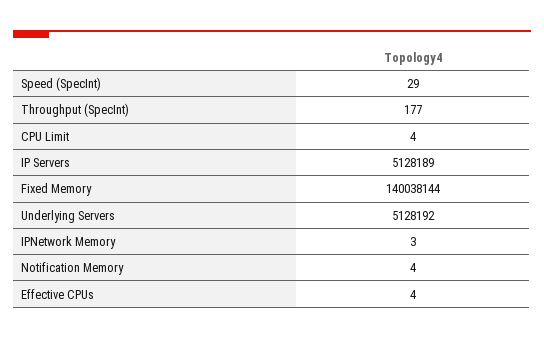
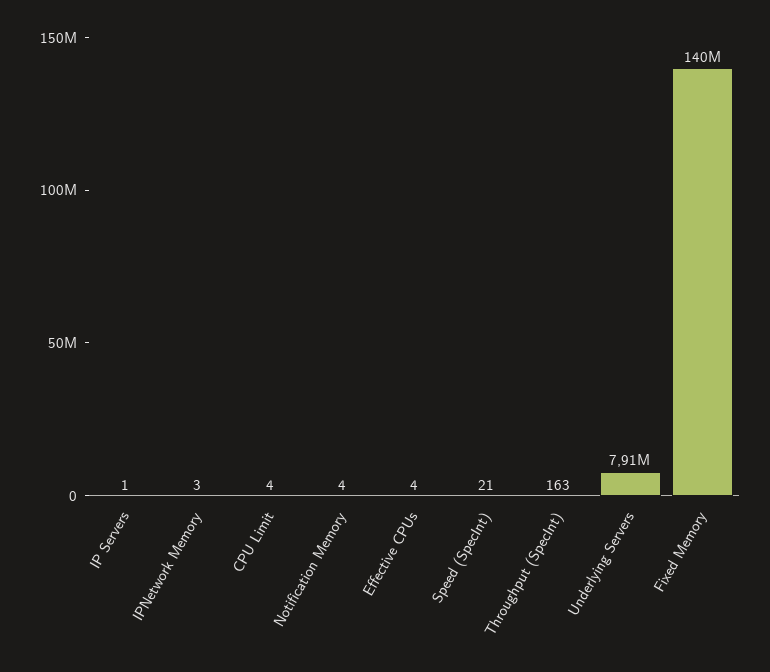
Speed (SpecInt): 29 -> 21
Throughput (SpecInt): 177 -> 163
IP Servers: 5128189 -> 1
Underlying Servers: 5128192 -> 7910000

